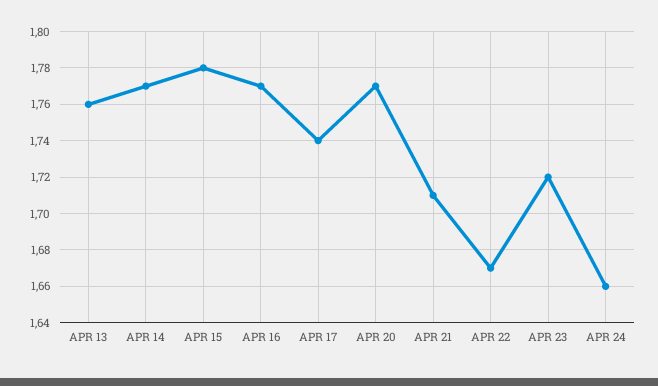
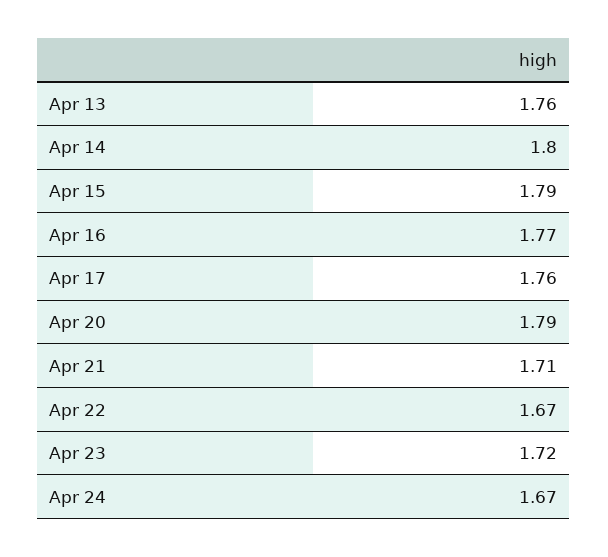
APR 14: 1.77 -> 1.8
APR 15: 1.78 -> 1.79
APR 17: 1.74 -> 1.76
APR 20: 1.77 -> 1.79
APR 24: 1.66 -> 1.67

